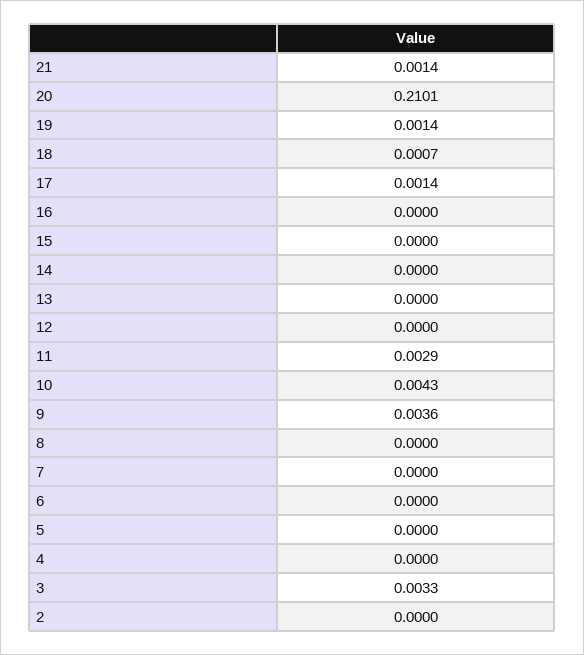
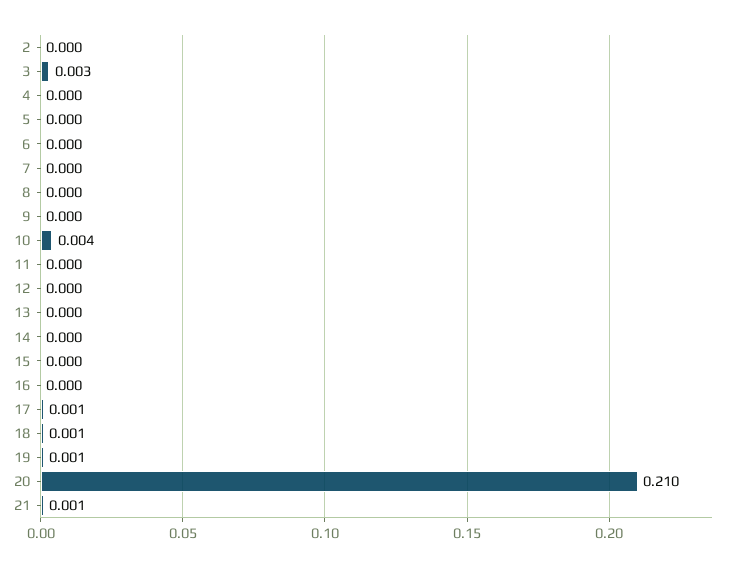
11: 0.0029 -> 0
9: 0.0036 -> 0

